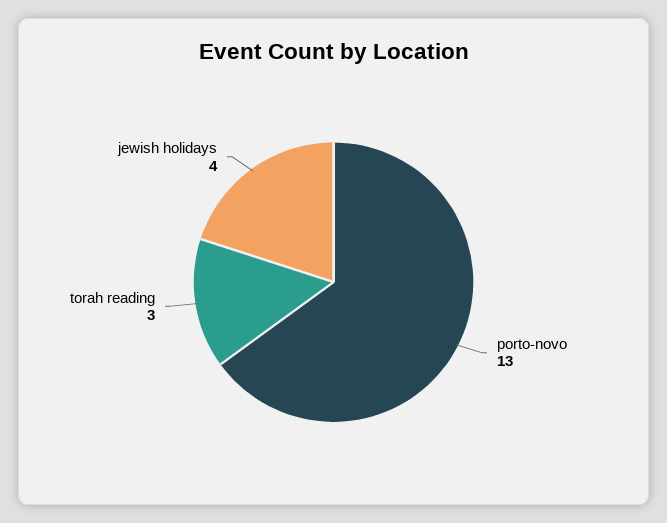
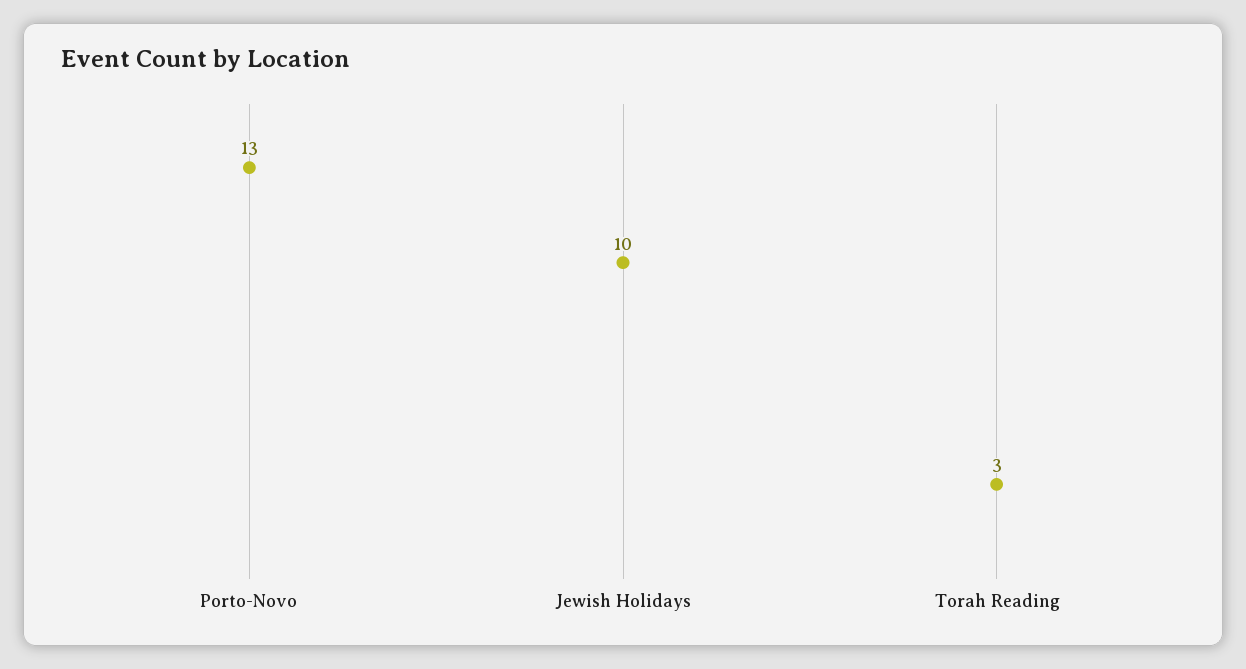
jewish holidays: 4 -> 10

